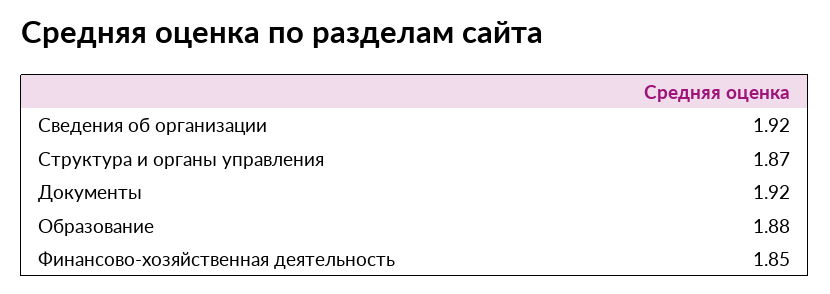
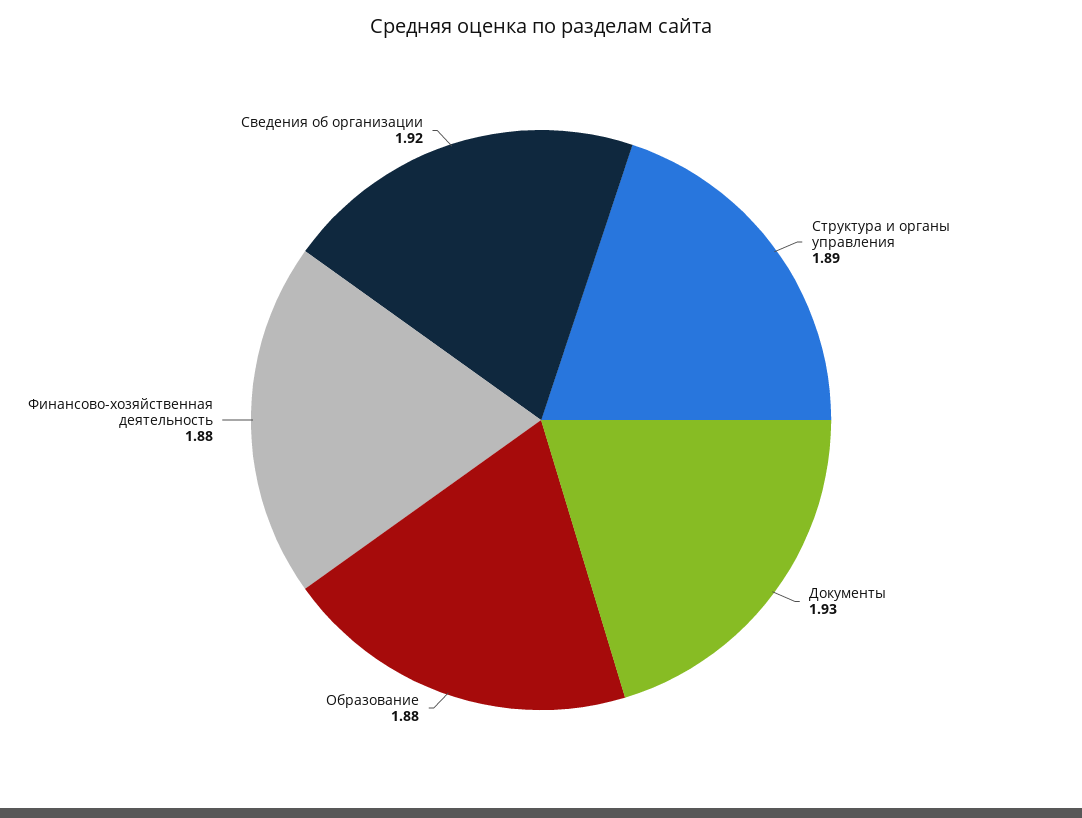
Структура и органы управления: 1.87 -> 1.89
Документы: 1.92 -> 1.93
Финансово-хозяйственная деятельность: 1.85 -> 1.88

